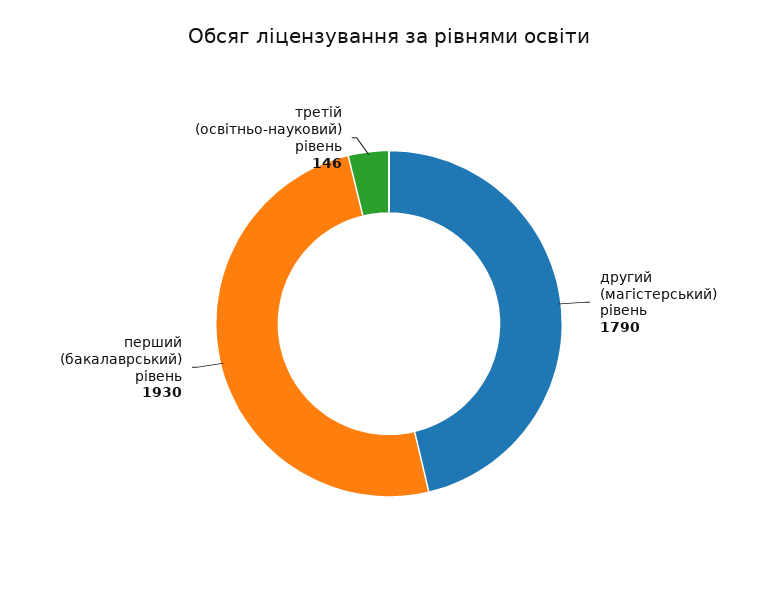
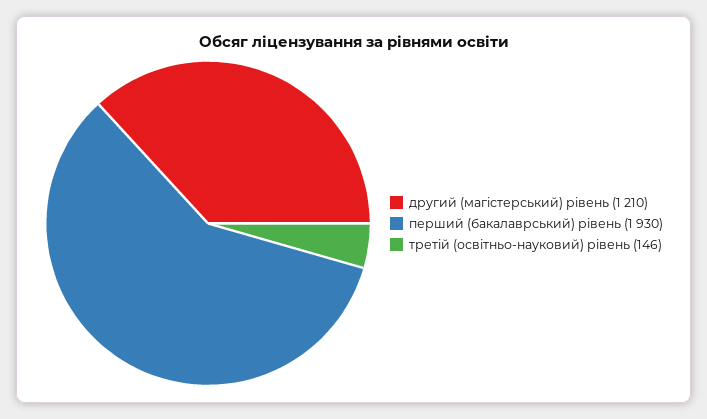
другий (магістерський) рівень: 1790 -> 1210

